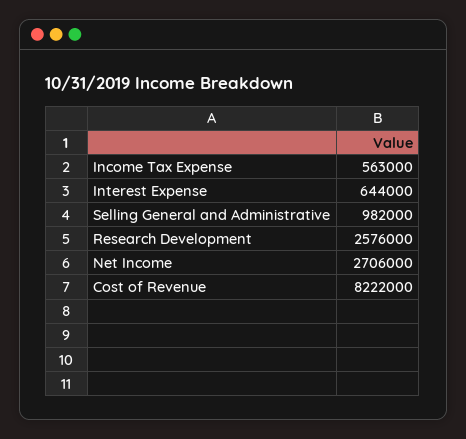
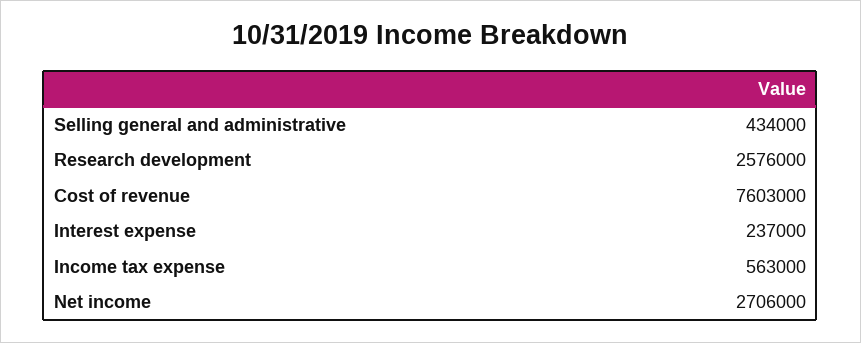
Interest Expense: 644000 -> 237000
Selling General and Administrative: 982000 -> 434000
Cost of Revenue: 8222000 -> 7603000

